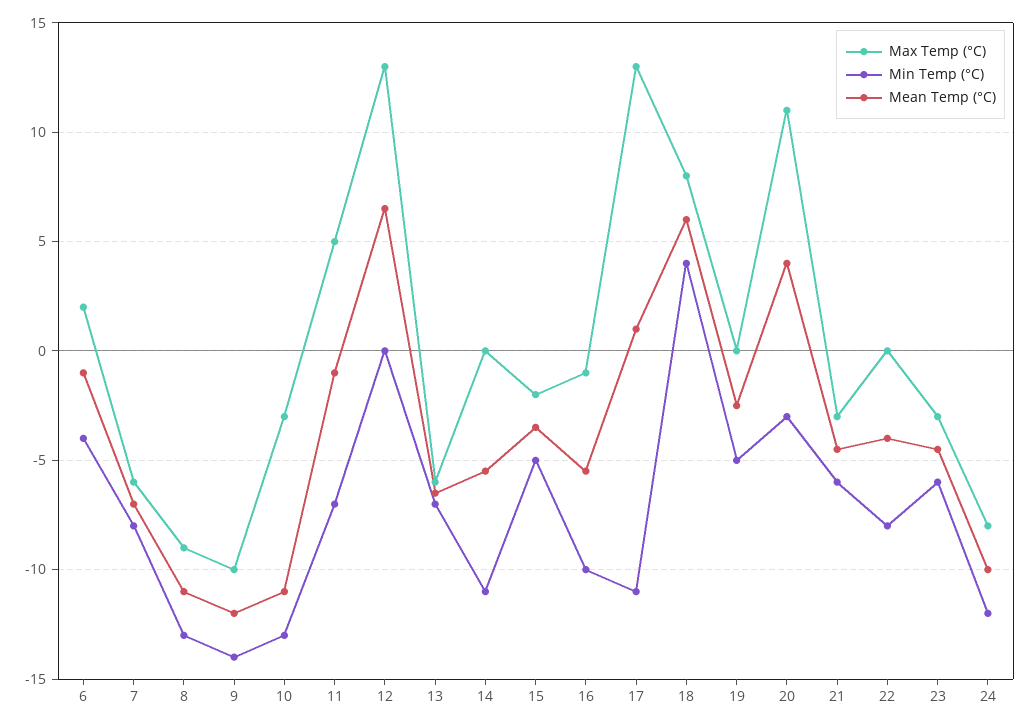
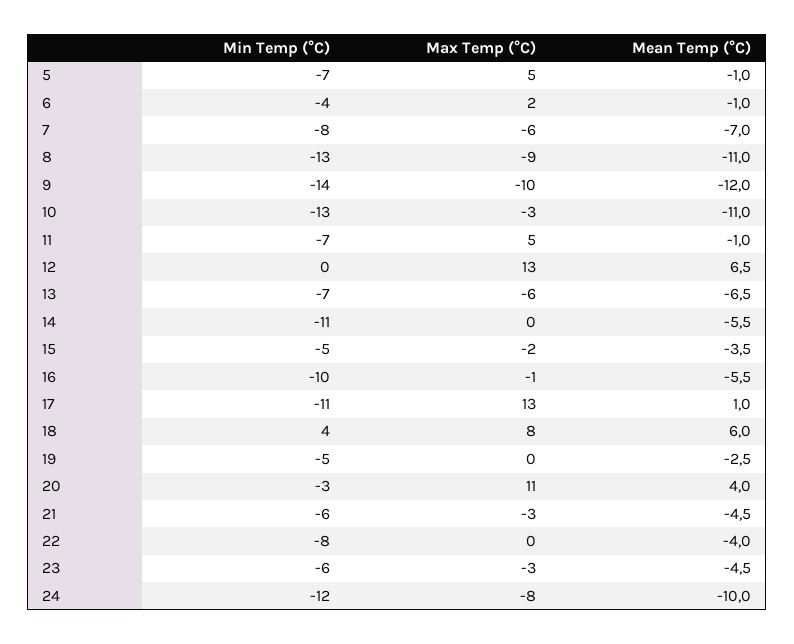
Min Temp (°C), 5: none -> -7
Max Temp (°C), 5: none -> 5
Mean Temp (°C), 5: none -> -1

